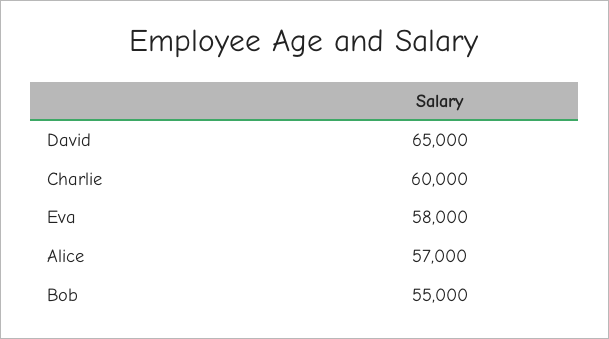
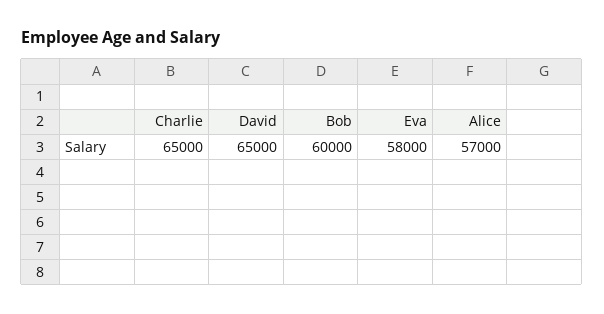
Charlie: 60000 -> 65000
Bob: 55000 -> 60000

